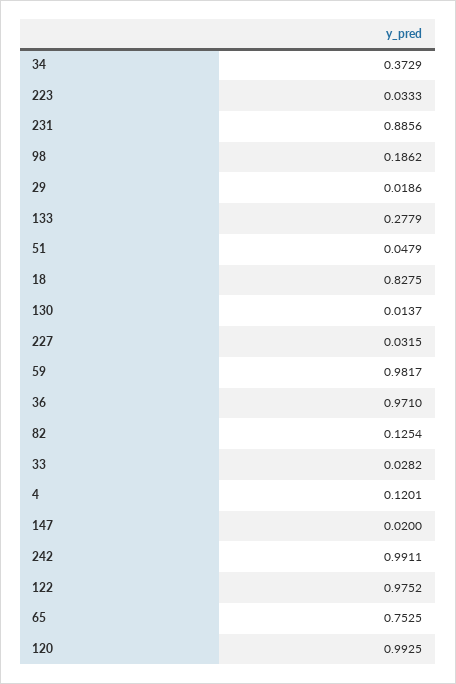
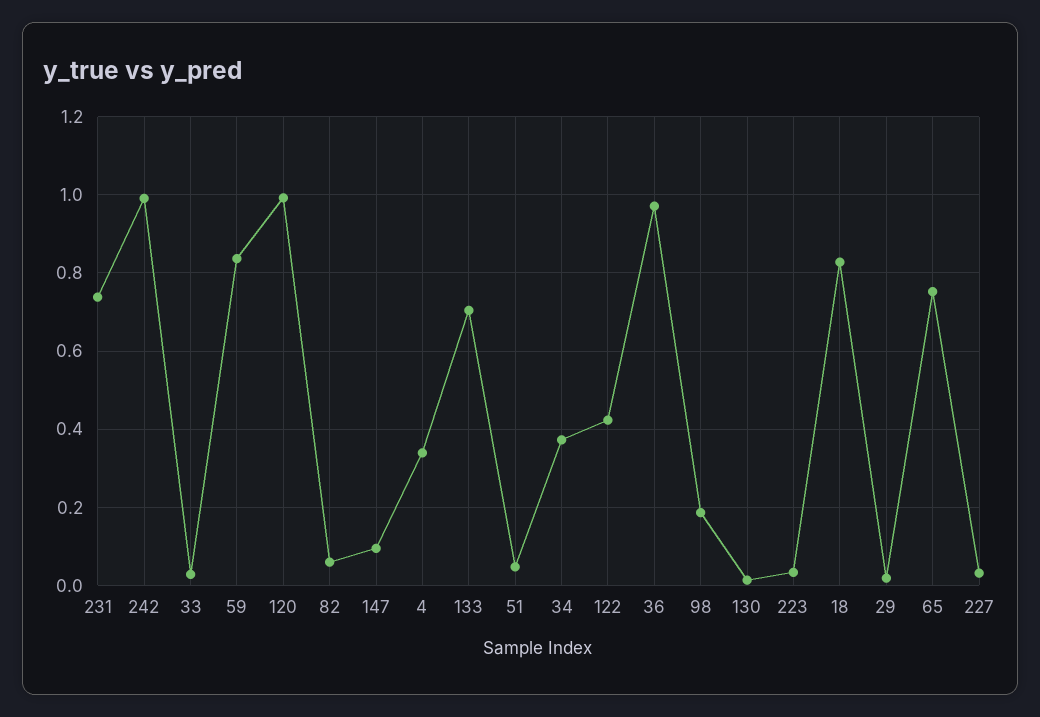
231: 0.8856 -> 0.74
133: 0.2779 -> 0.7
59: 0.9817 -> 0.84
82: 0.1254 -> 0.06
4: 0.1201 -> 0.34
147: 0.02 -> 0.1
122: 0.9752 -> 0.42

